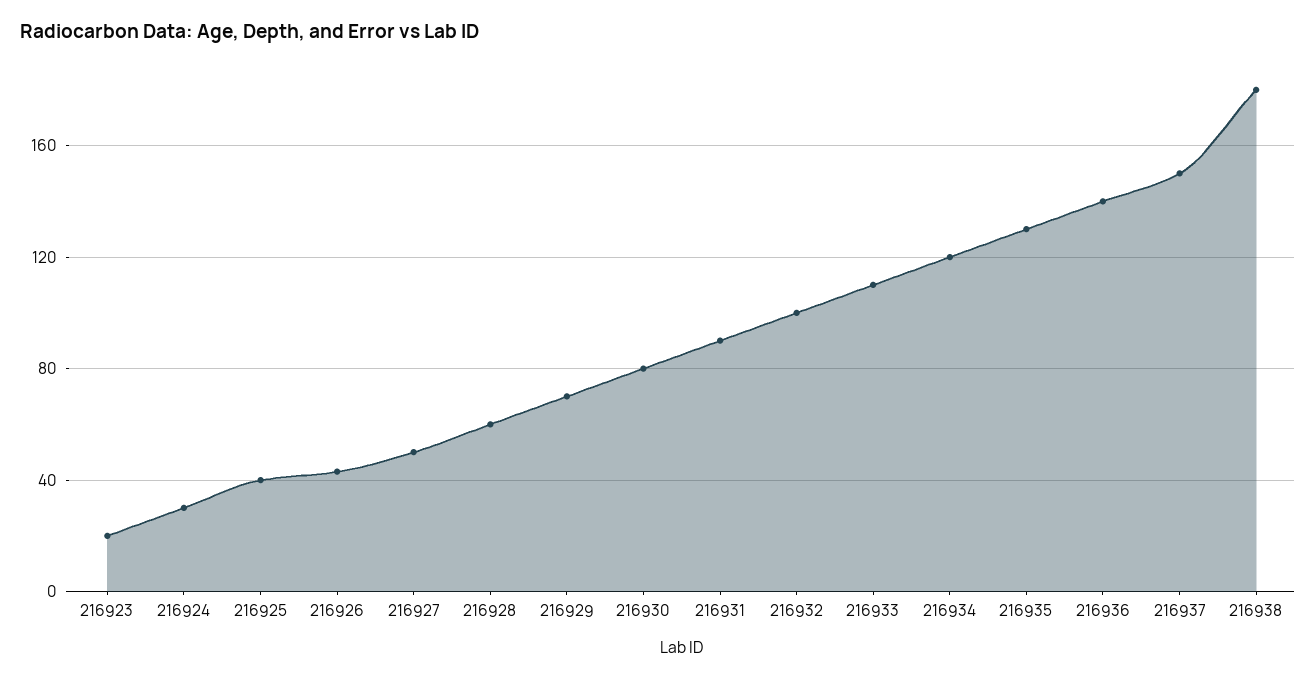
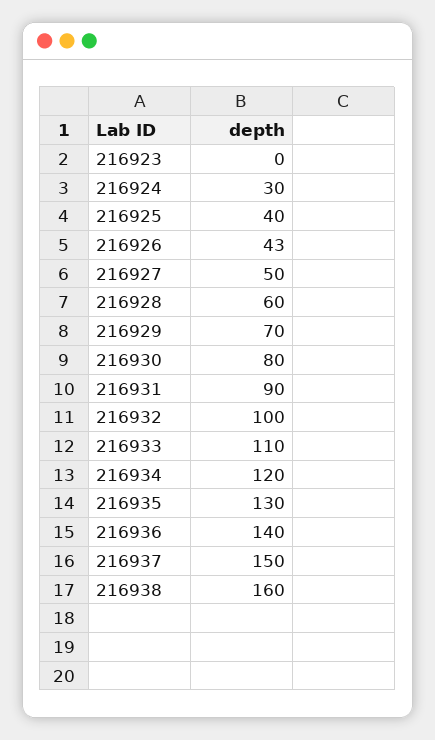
216923: 20 -> 0
216938: 180 -> 160

